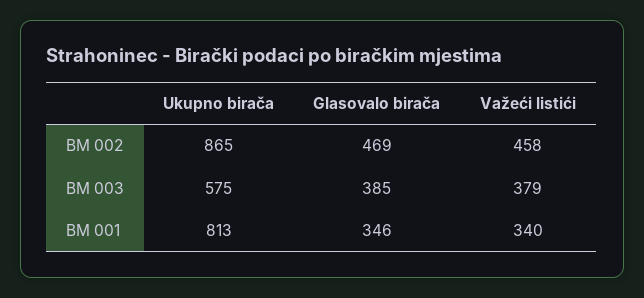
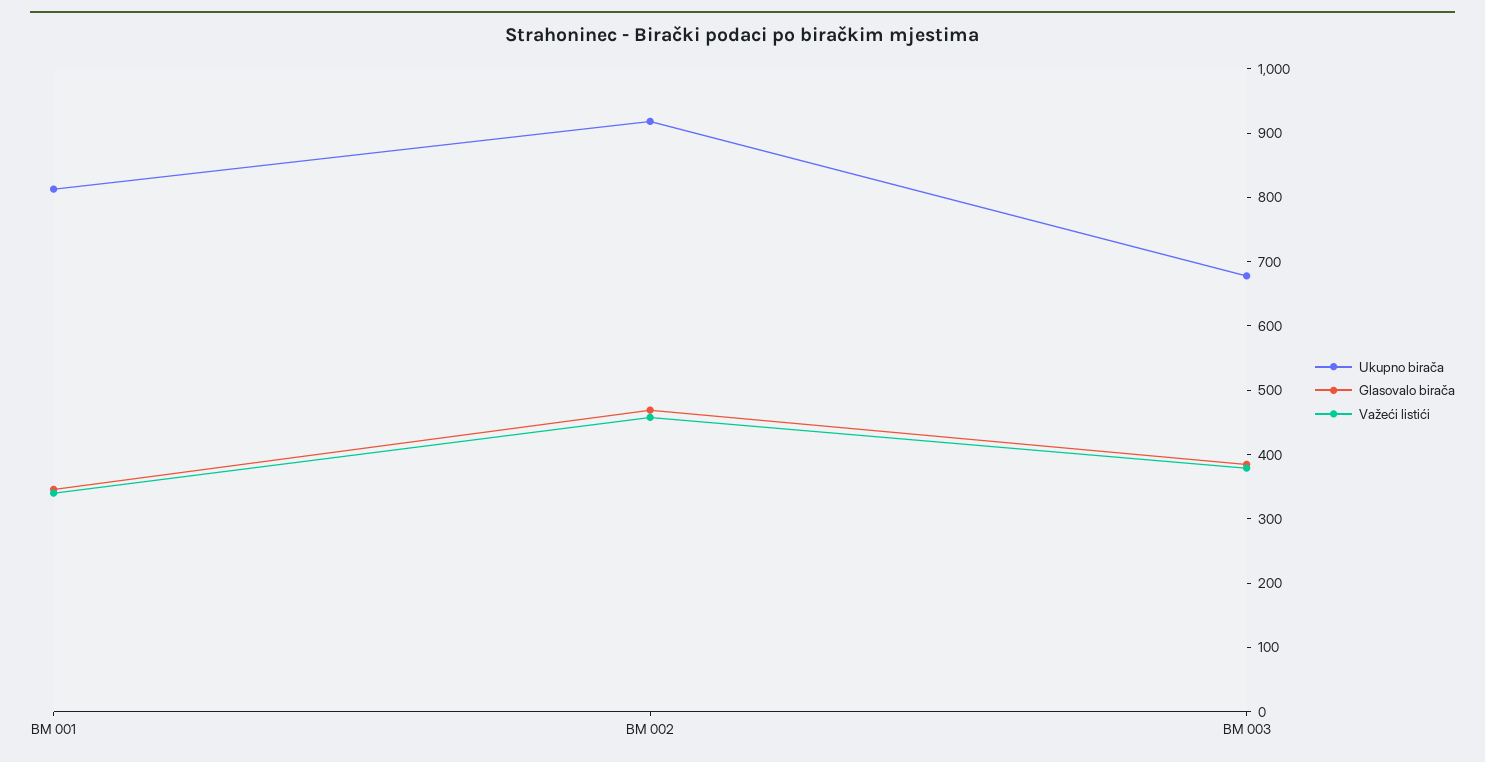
Ukupno birača, BM 002: 865 -> 920
Ukupno birača, BM 003: 575 -> 680

